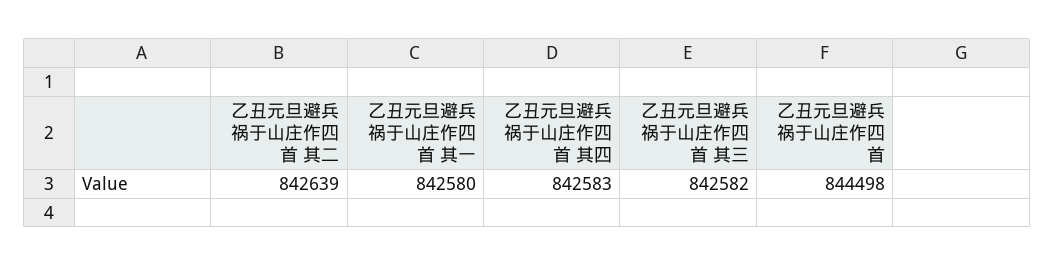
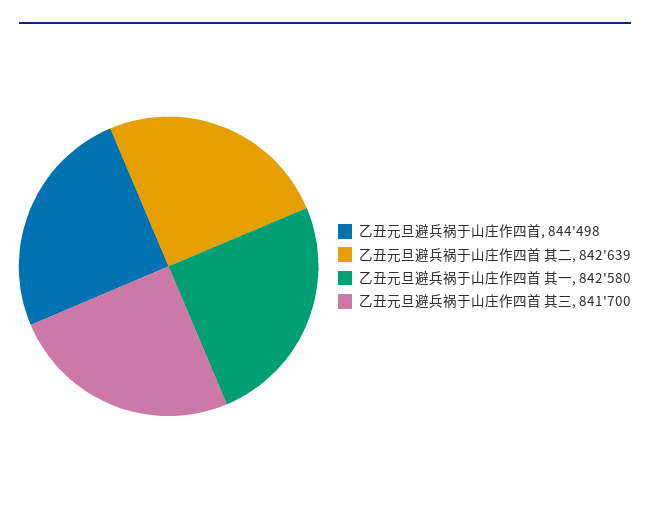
乙丑元旦避兵祸于山庄作四首 其四: 842583 -> none
乙丑元旦避兵祸于山庄作四首 其三: 842582 -> 841700

